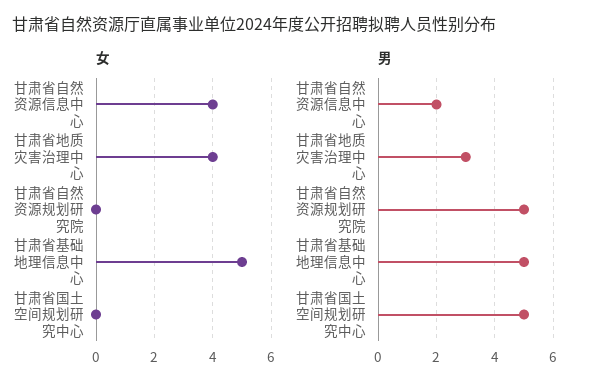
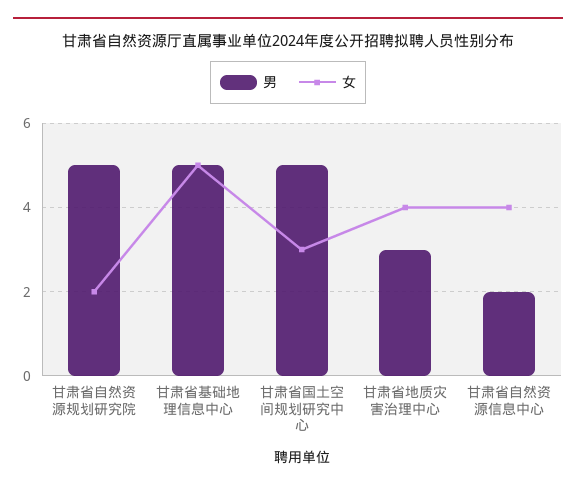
女, 甘肃省自然资源规划研究院: 0 -> 2
女, 甘肃省国土空间规划研究中心: 0 -> 3

